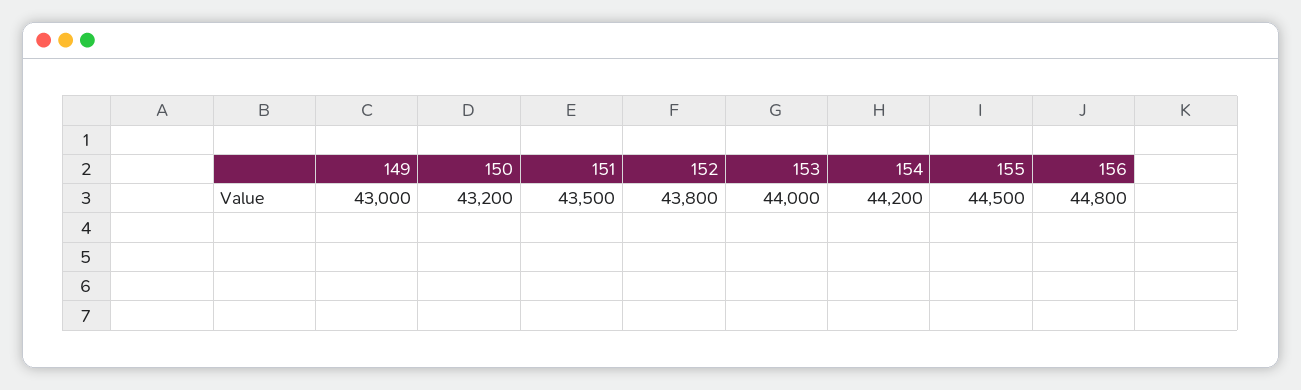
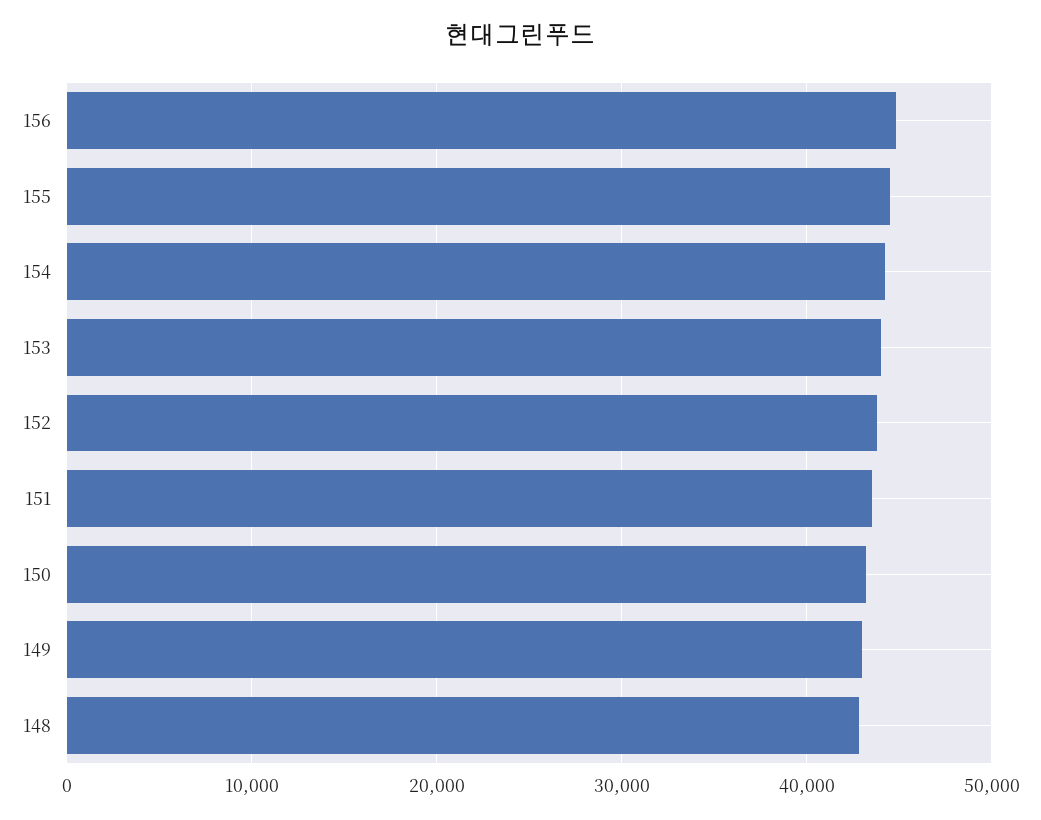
148: none -> 43000

